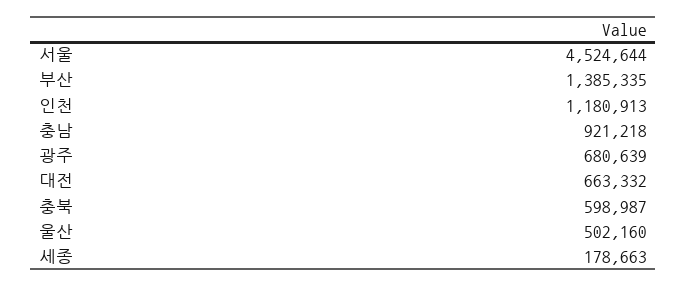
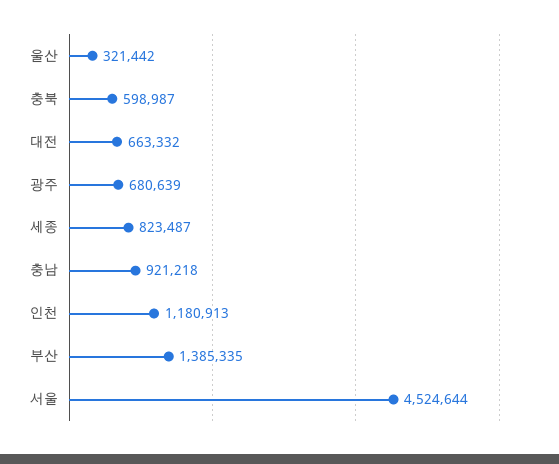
울산: 502160 -> 321442
세종: 178663 -> 823487

